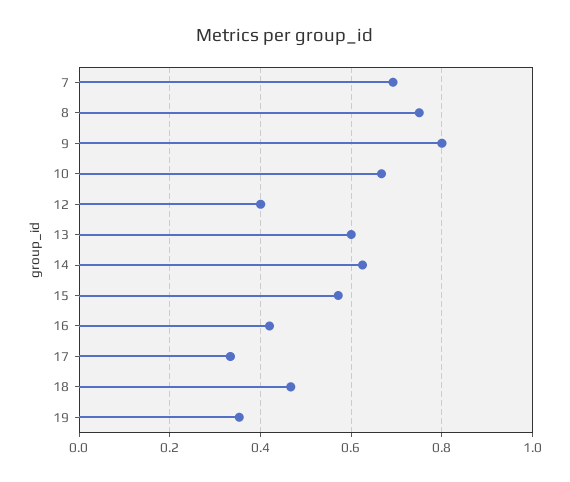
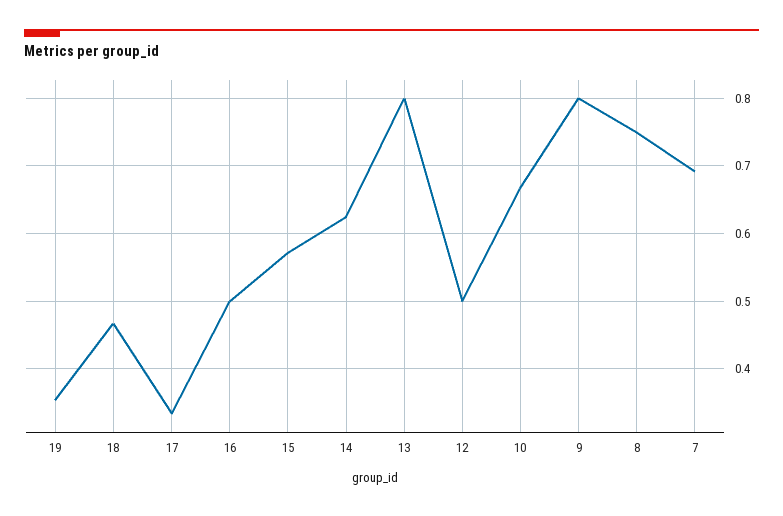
12: 0.4 -> 0.5
13: 0.6 -> 0.8
16: 0.42 -> 0.5

